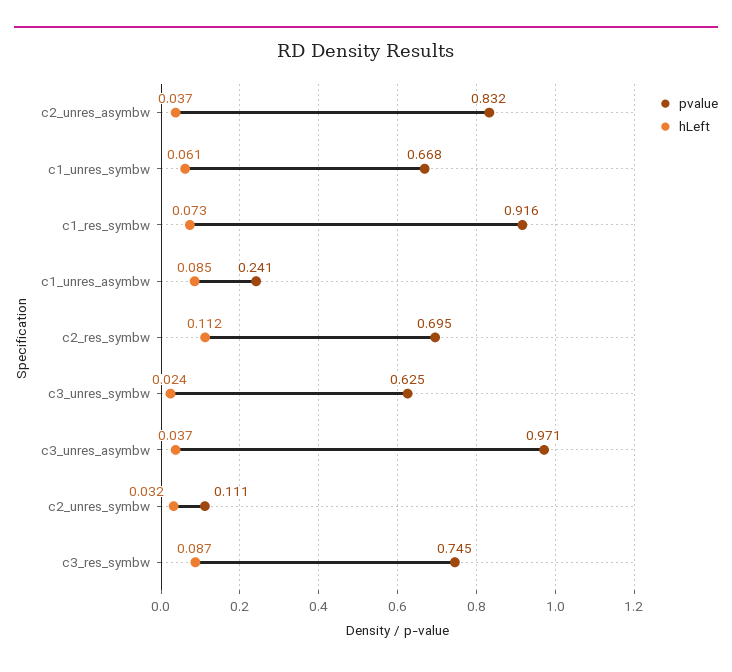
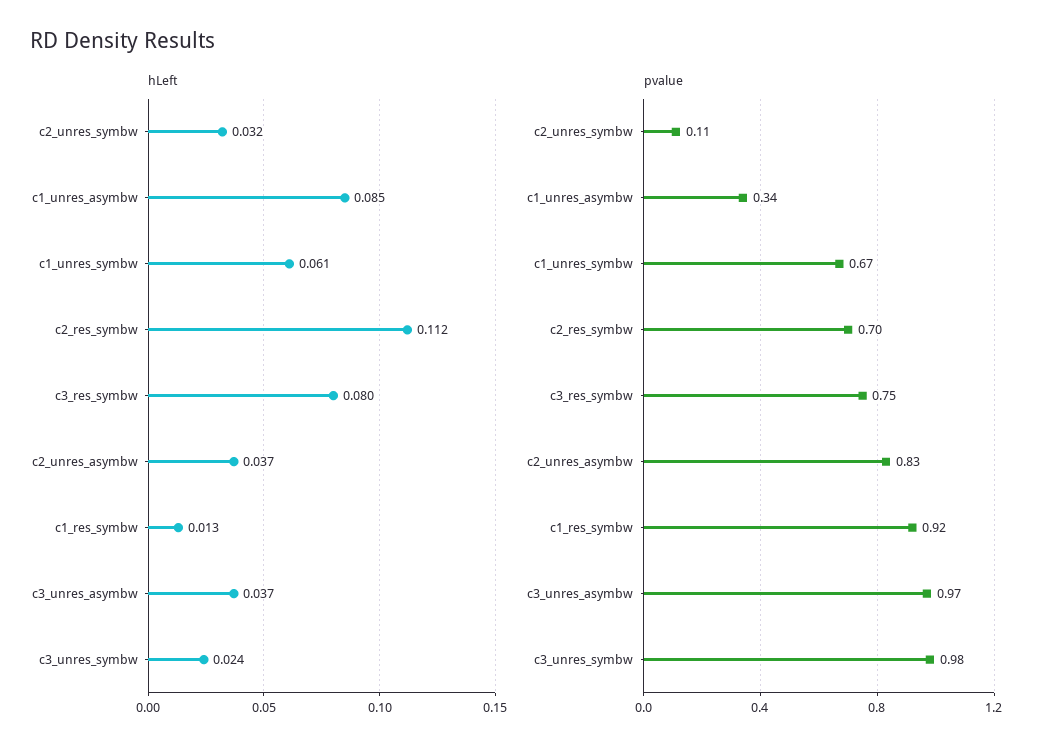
hLeft, c1_res_symbw: 0.073 -> 0.013
pvalue, c1_unres_asymbw: 0.241 -> 0.34
pvalue, c3_unres_symbw: 0.625 -> 0.98
hLeft, c3_res_symbw: 0.087 -> 0.08

